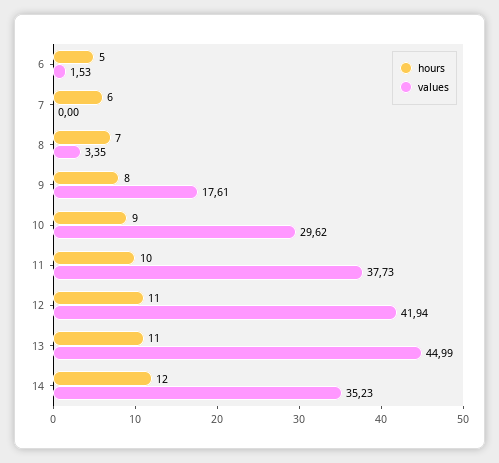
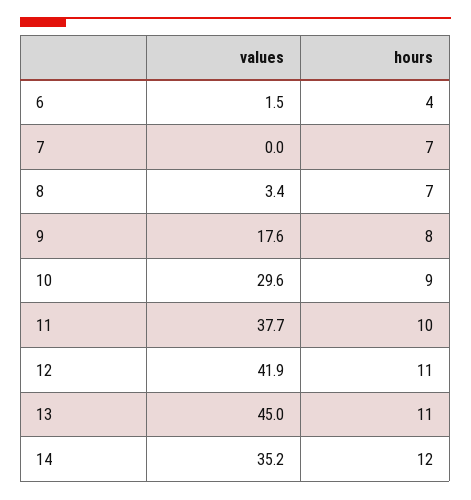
hours, 6: 5 -> 4
hours, 7: 6 -> 7

